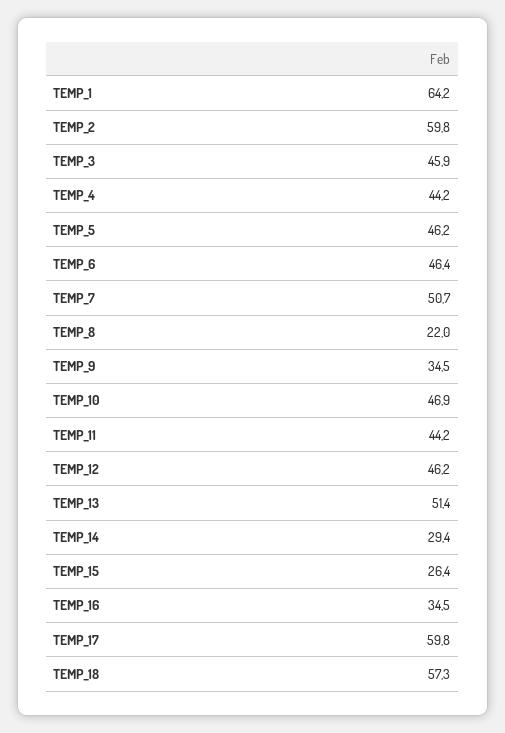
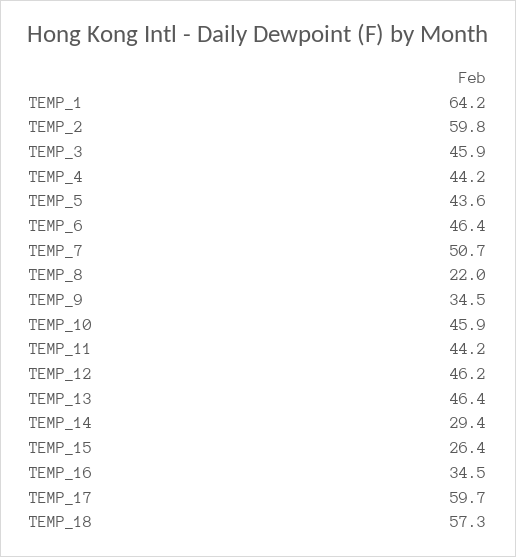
TEMP_5: 46.2 -> 43.6
TEMP_10: 46.9 -> 45.9
TEMP_13: 51.4 -> 46.4
TEMP_17: 59.8 -> 59.7

